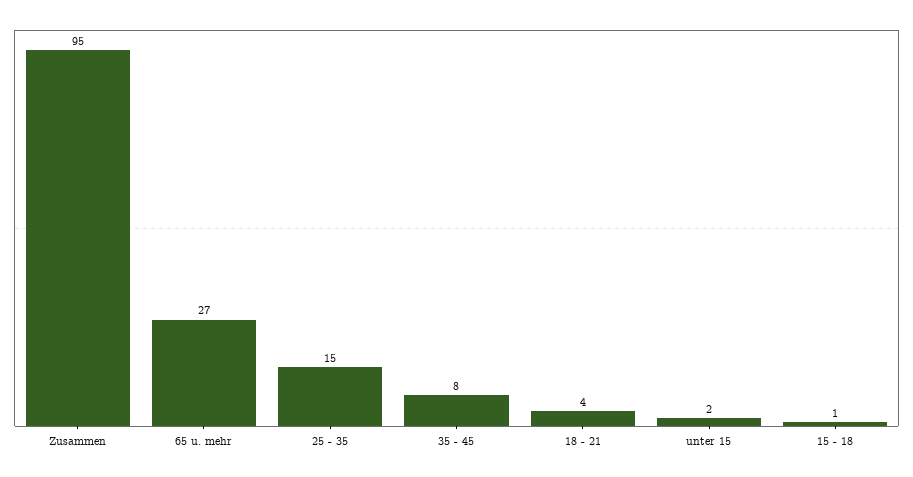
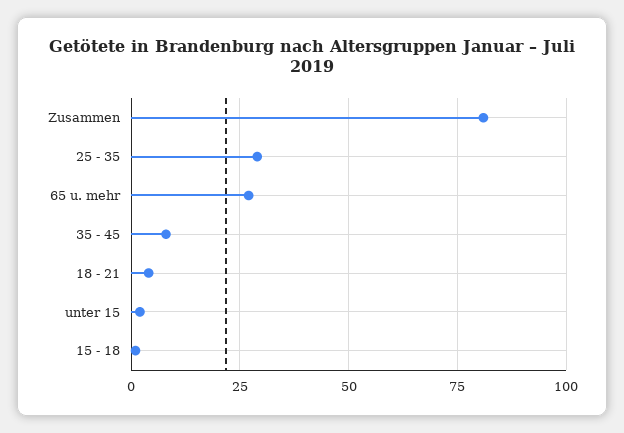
Zusammen: 95 -> 80
25 - 35: 15 -> 30

